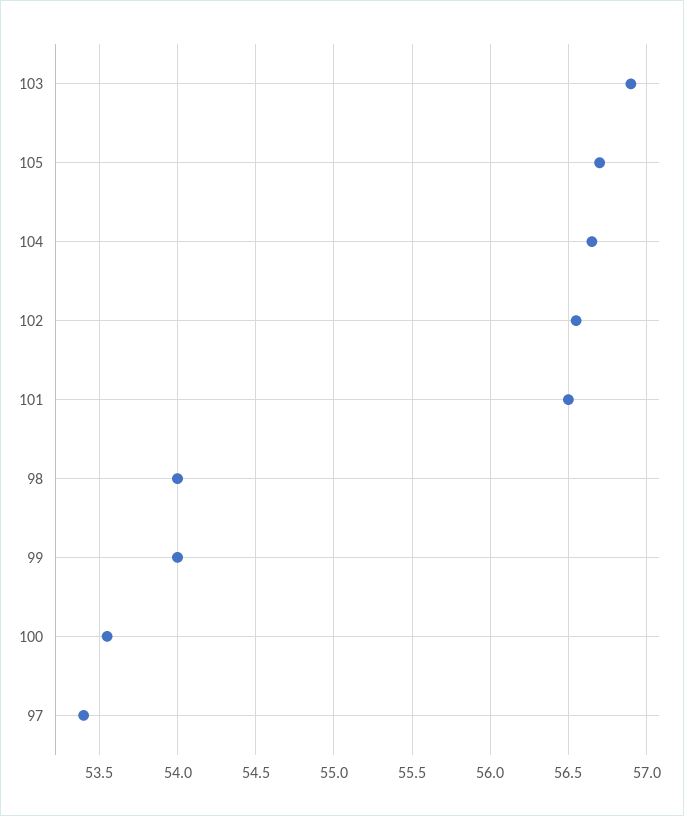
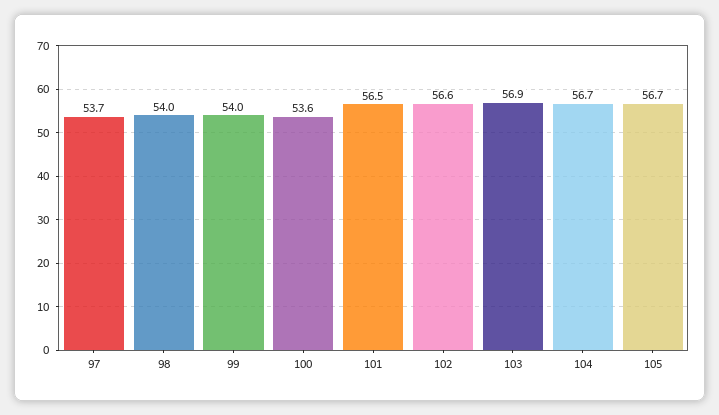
97: 53.4 -> 53.7

